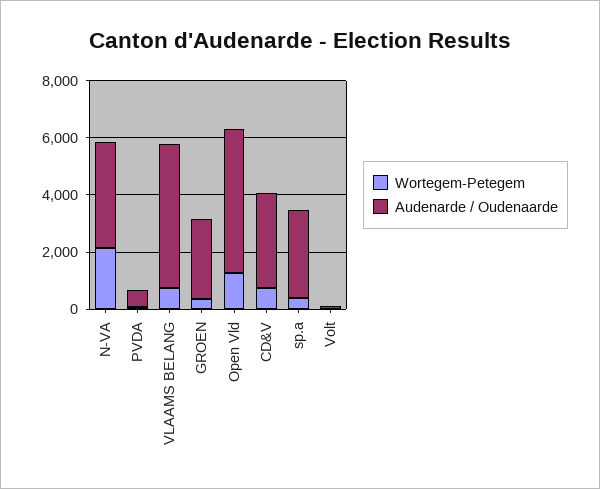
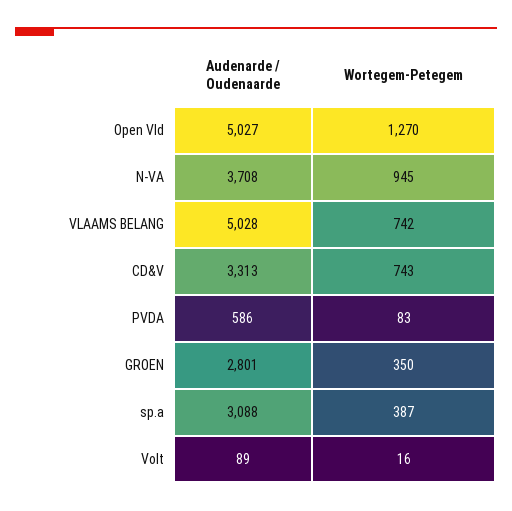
Wortegem-Petegem, N-VA: 2000 -> 945

